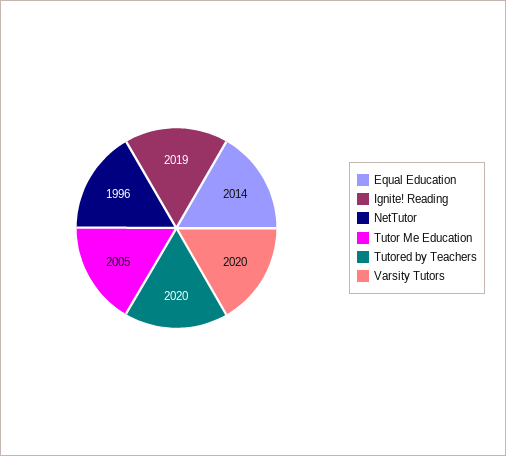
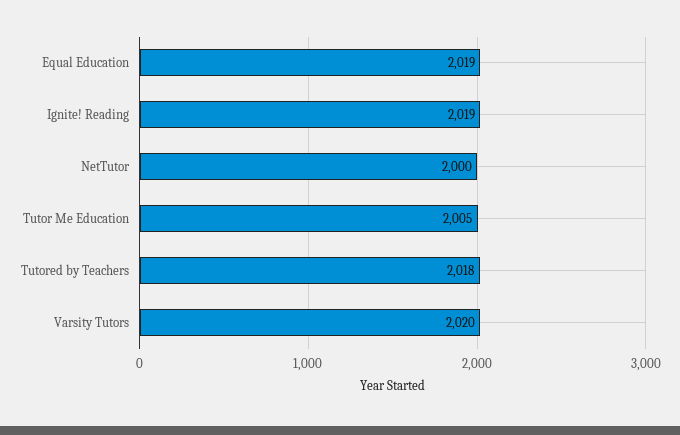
Equal Education: 2014 -> 2019
NetTutor: 1996 -> 2000
Tutored by Teachers: 2020 -> 2018

